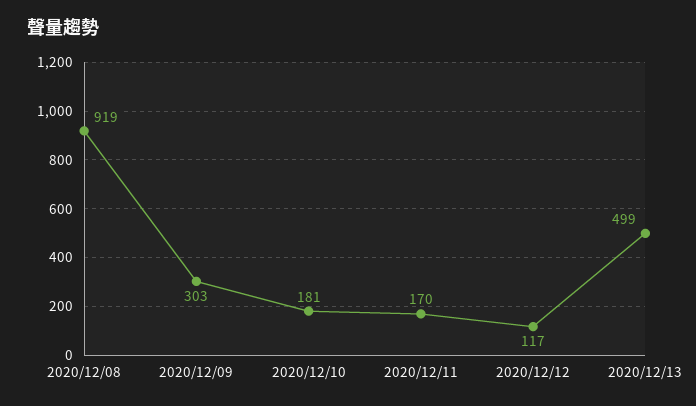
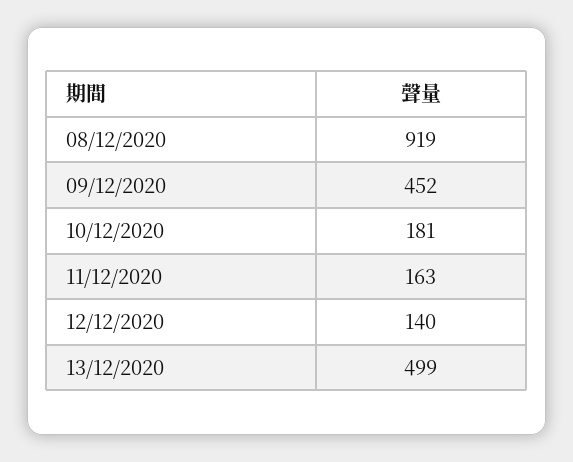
2020/12/09: 303 -> 452
2020/12/11: 170 -> 163
2020/12/12: 117 -> 140

